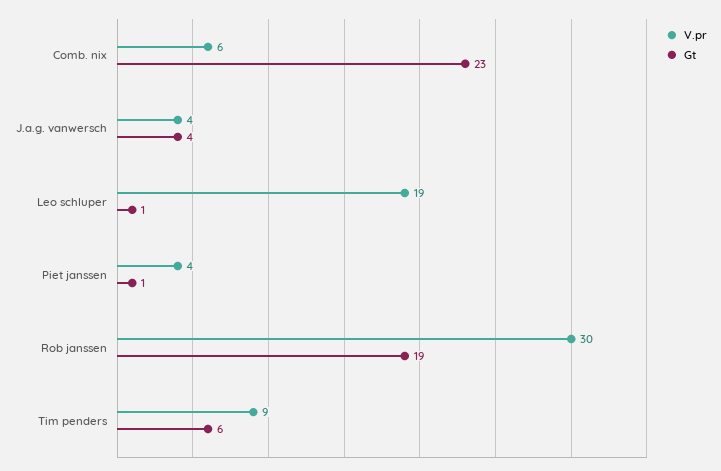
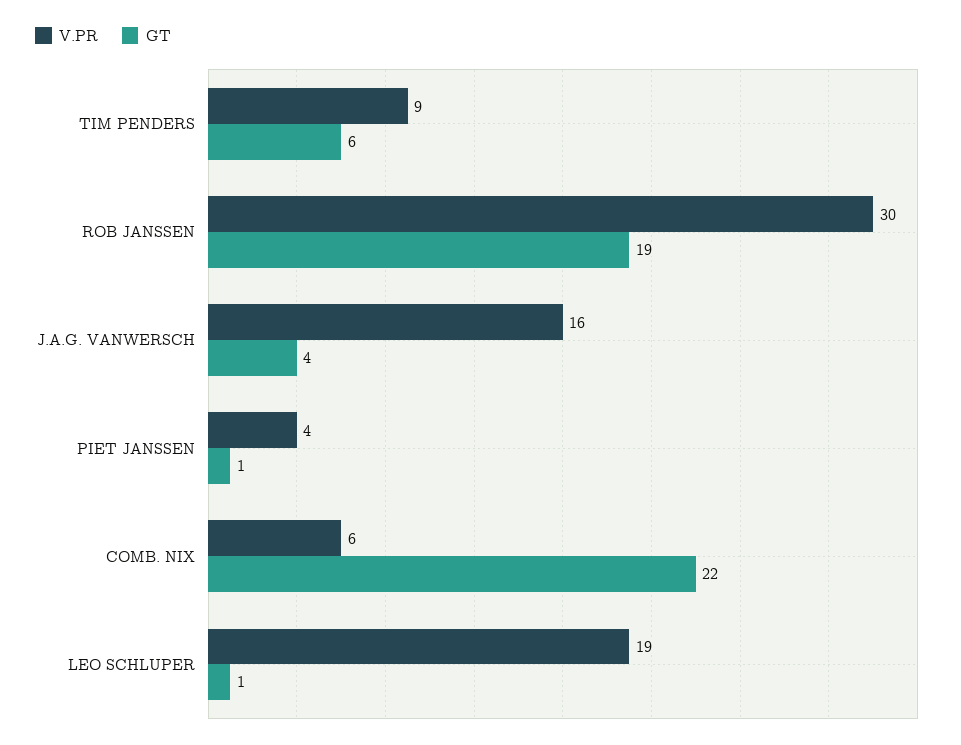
Gt, Comb. nix: 23 -> 22
V.pr, J.a.g. vanwersch: 4 -> 16

